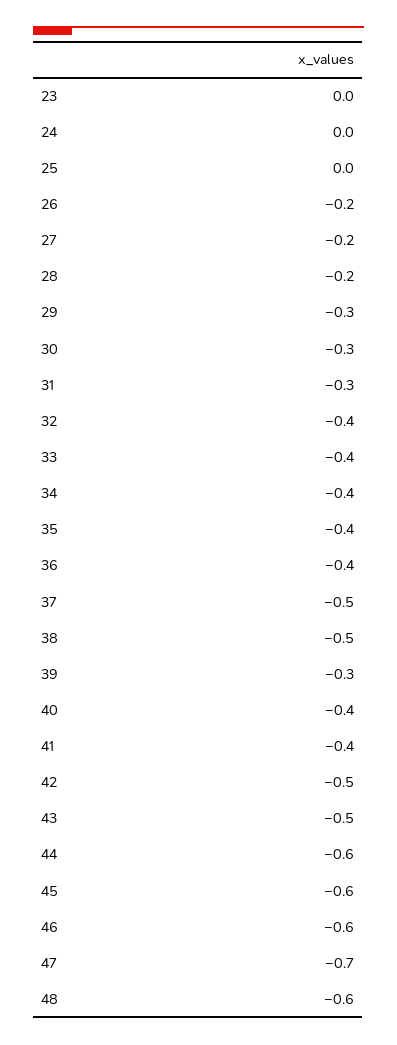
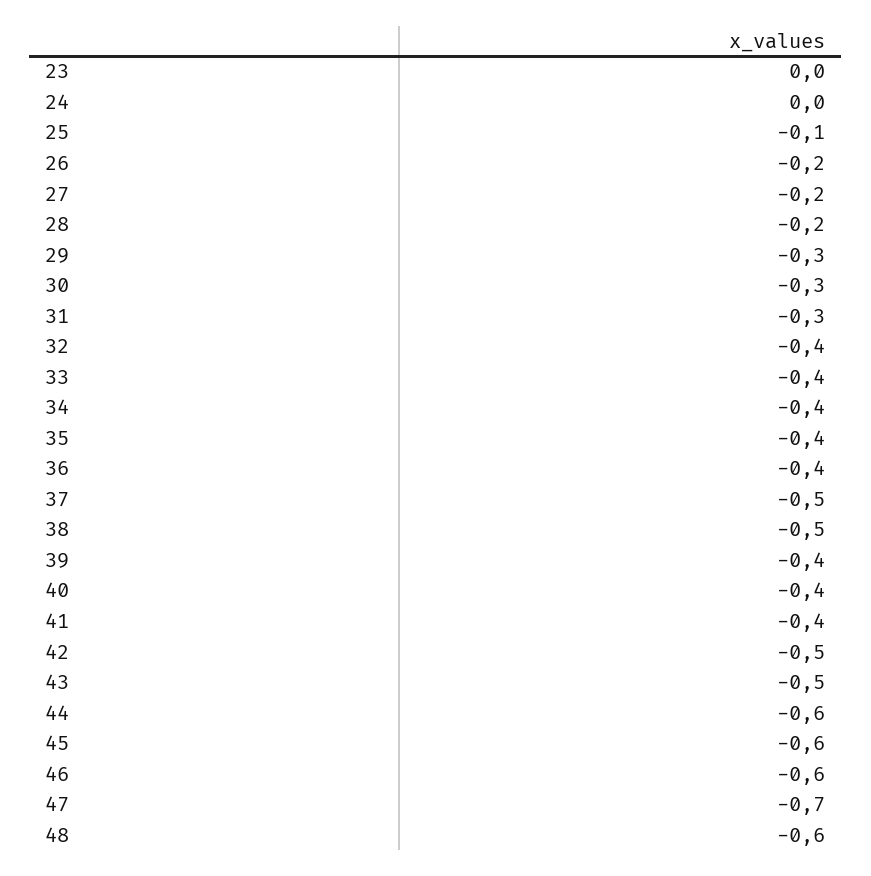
25: 0 -> -0.1
39: -0.3 -> -0.4

